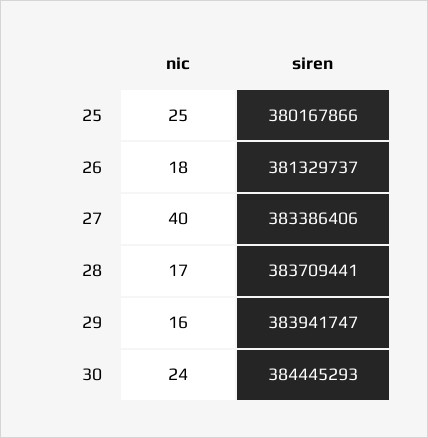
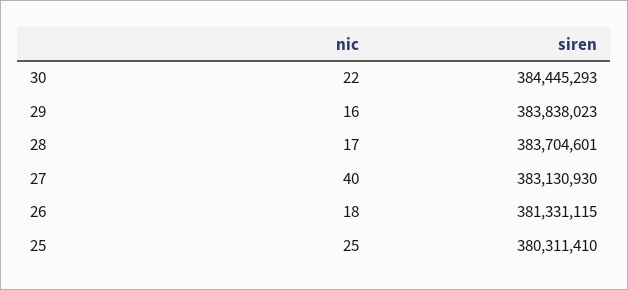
siren, 25: 380167866 -> 380311410
siren, 26: 381329737 -> 381331115
siren, 27: 383386406 -> 383130930
siren, 28: 383709441 -> 383704601
siren, 29: 383941747 -> 383838023
nic, 30: 24 -> 22

